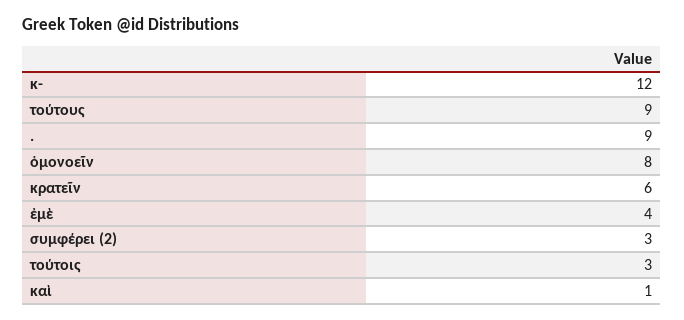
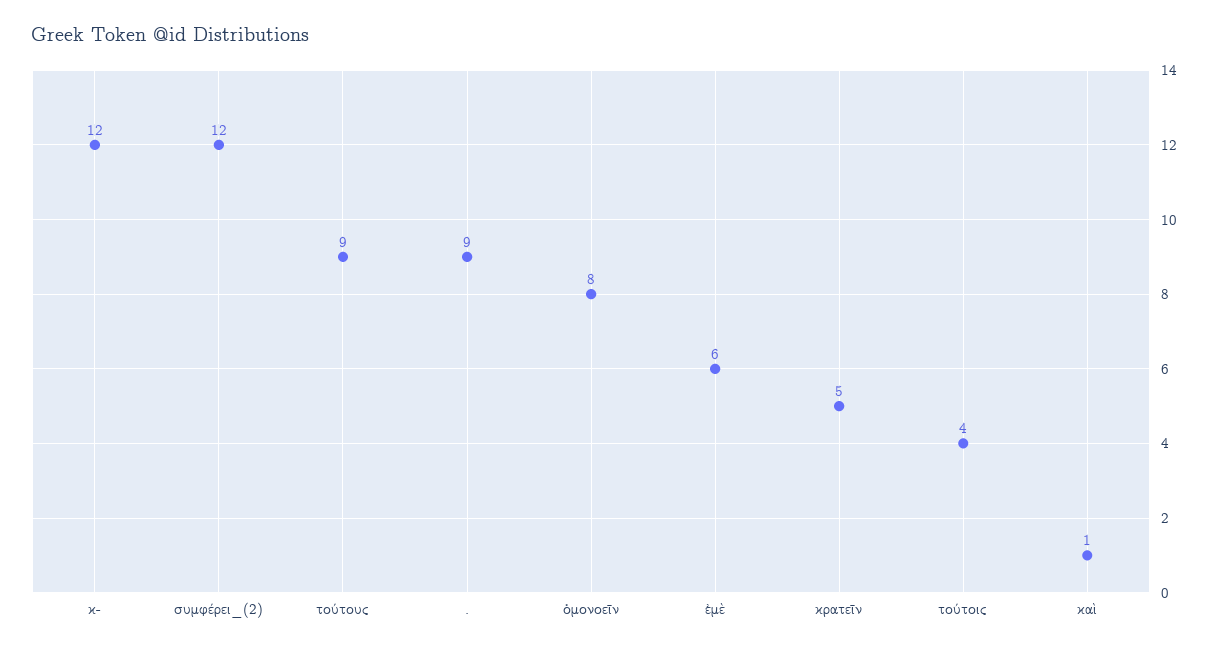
κρατεῖν: 6 -> 5
ἐμὲ: 4 -> 6
συμφέρει (2): 3 -> 12
τούτοις: 3 -> 4

